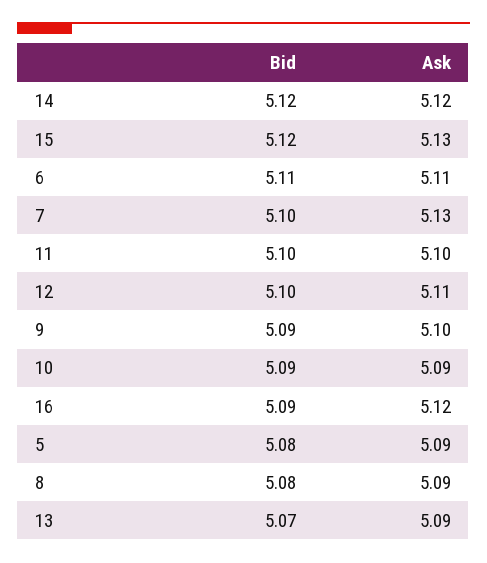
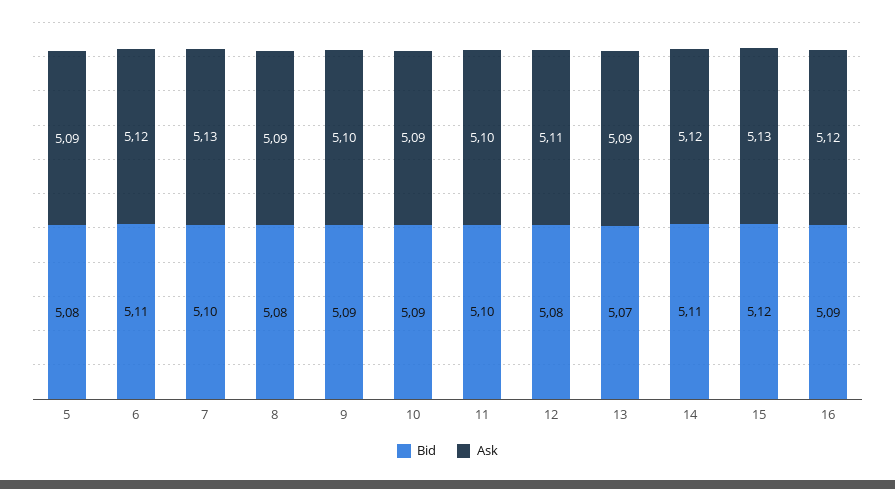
Bid, 14: 5.12 -> 5.11
Ask, 6: 5.11 -> 5.12
Bid, 12: 5.1 -> 5.08

